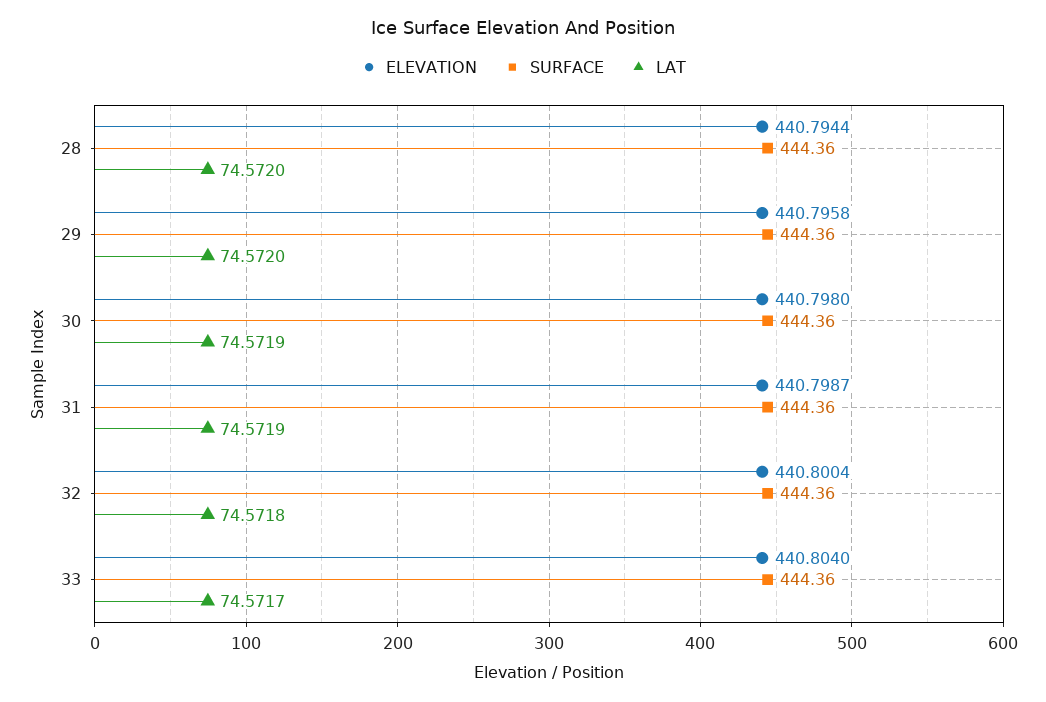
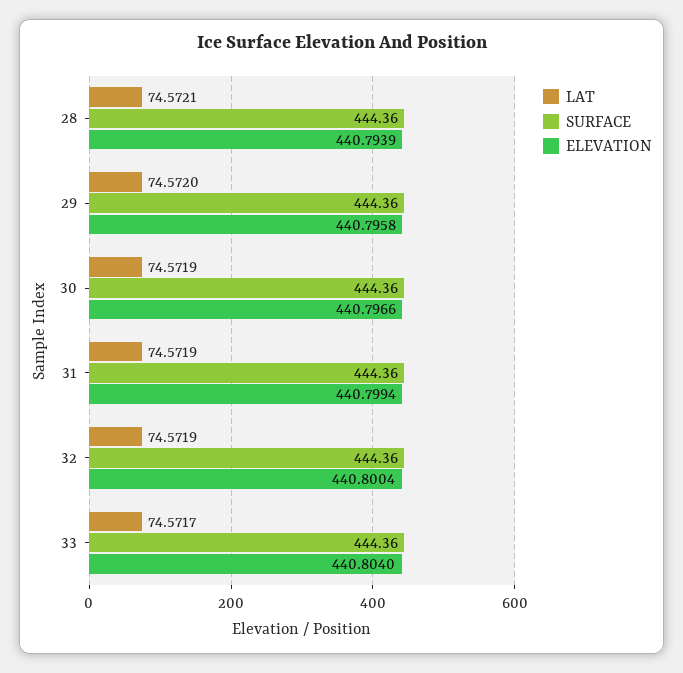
ELEVATION, 28: 440.7944 -> 440.7939
LAT, 28: 74.572 -> 74.5721
ELEVATION, 30: 440.798 -> 440.7966
ELEVATION, 31: 440.7987 -> 440.7994
LAT, 32: 74.5718 -> 74.5719

